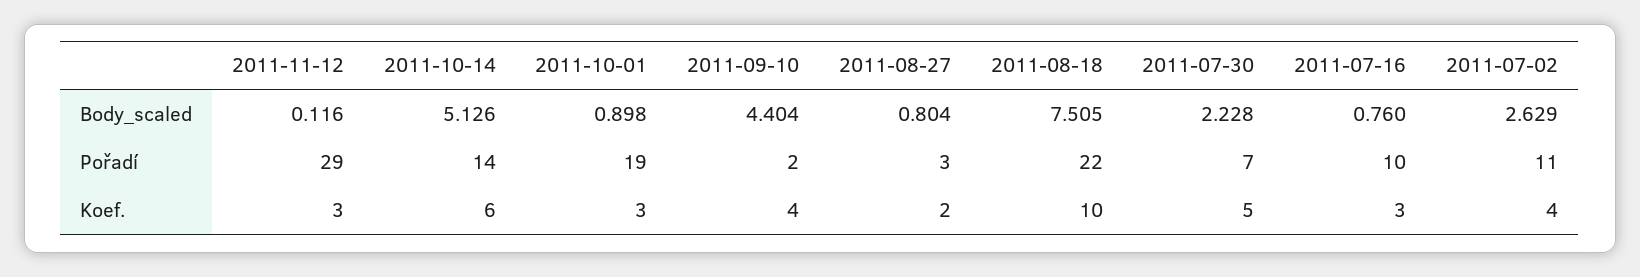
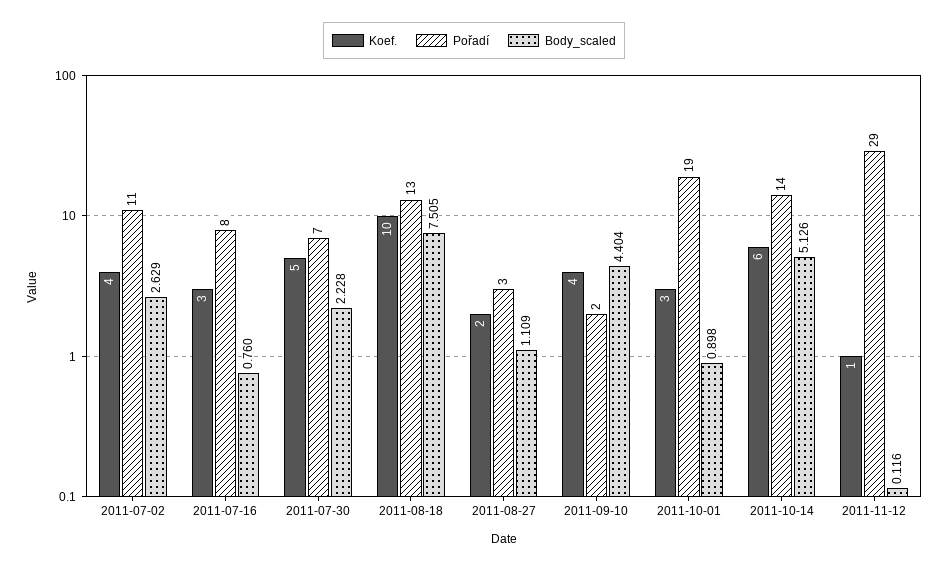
Body_scaled, 2011-08-27: 0.804 -> 1.109
Pořadí, 2011-08-18: 22 -> 13
Pořadí, 2011-07-16: 10 -> 8
Koef., 2011-11-12: 3 -> 1

